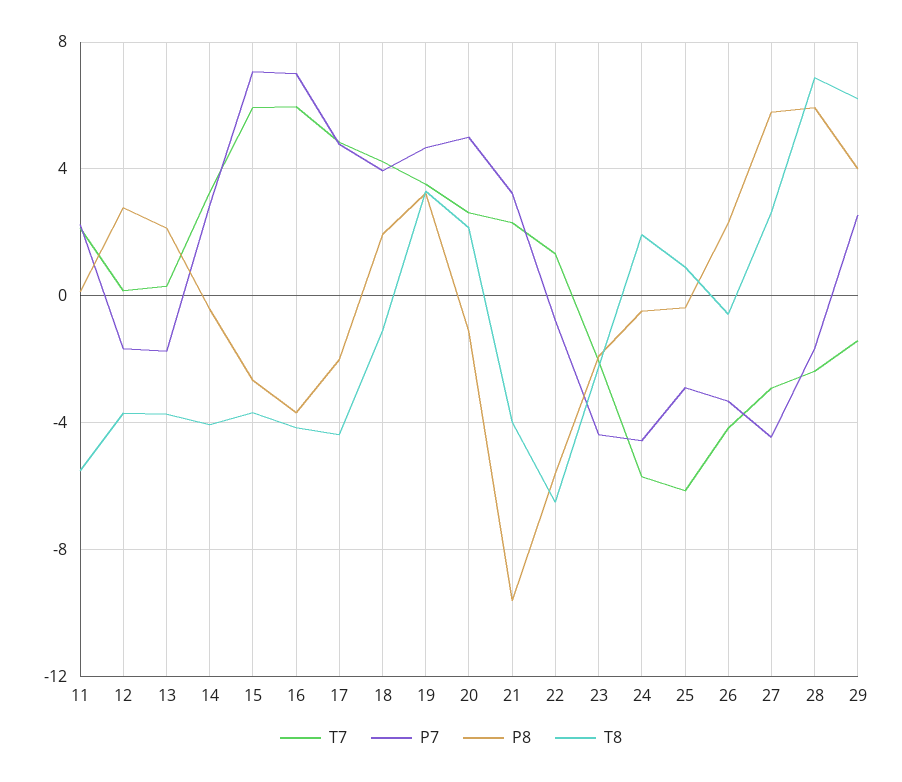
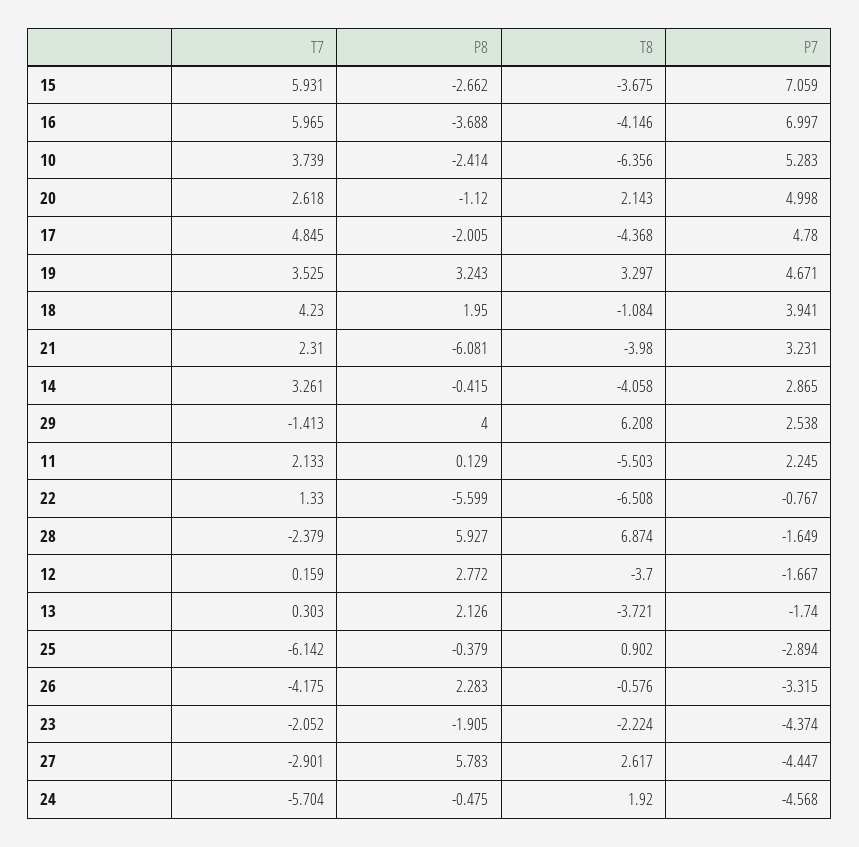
P8, 21: -9.5 -> -6.081
T7, 10: none -> 3.739
P8, 10: none -> -2.414
T8, 10: none -> -6.356
P7, 10: none -> 5.283

